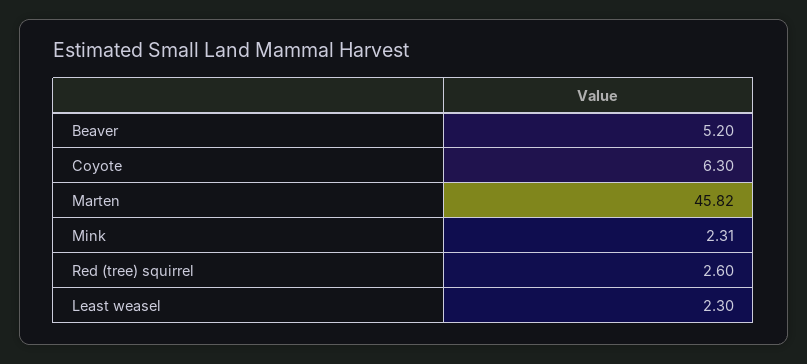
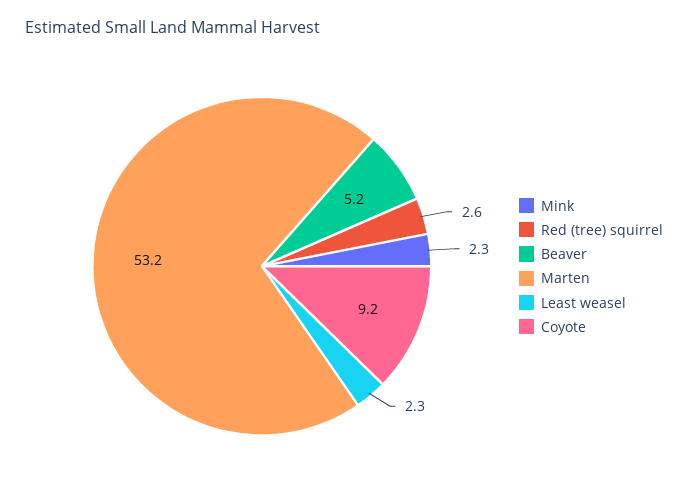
Coyote: 6.3 -> 9.2
Marten: 45.82 -> 53.2

